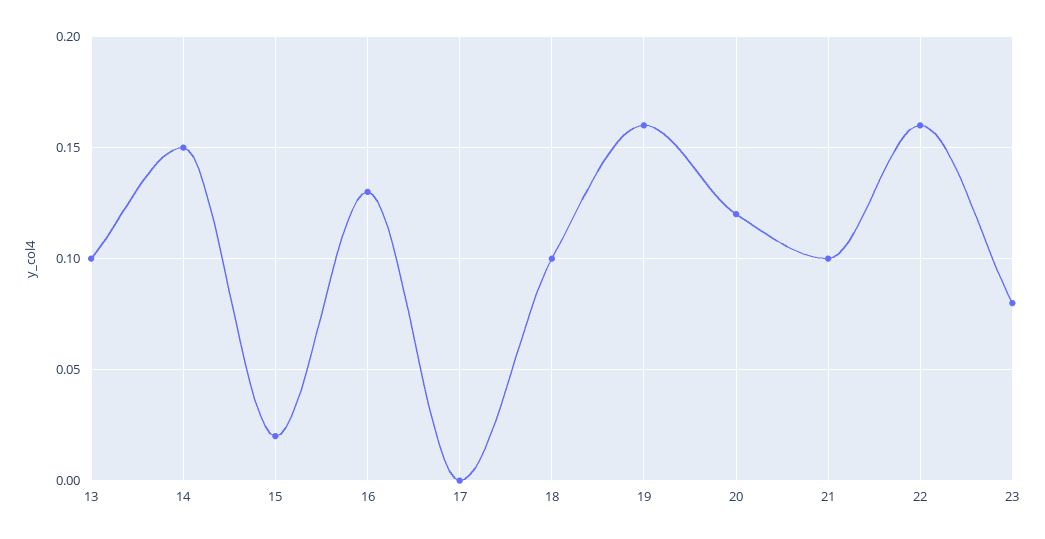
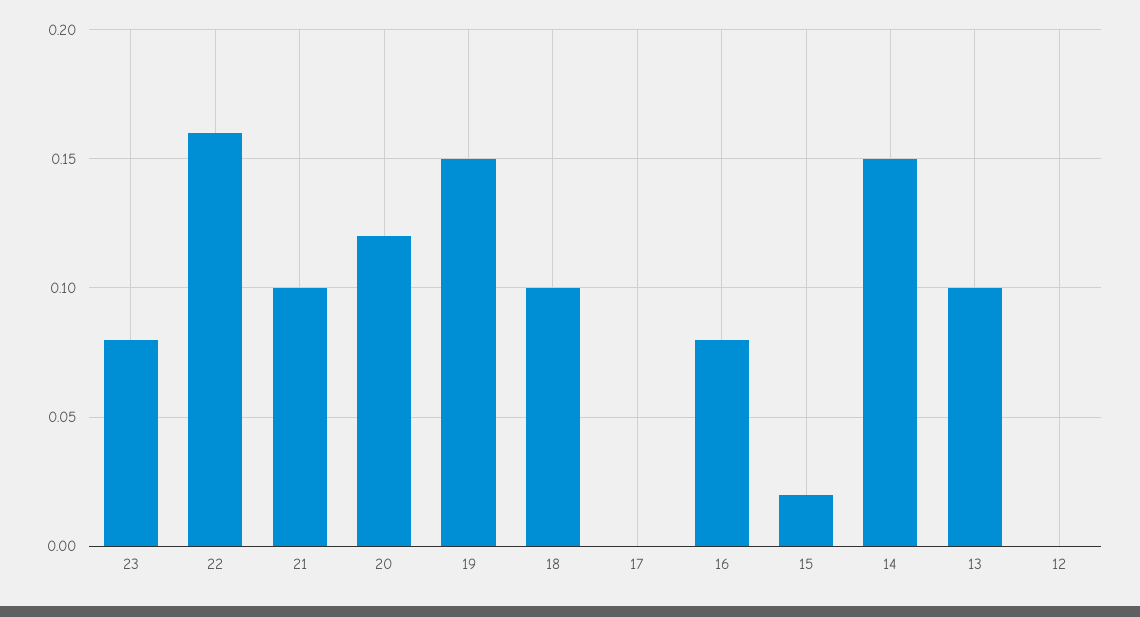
16: 0.13 -> 0.08
19: 0.16 -> 0.15
12: none -> 0

